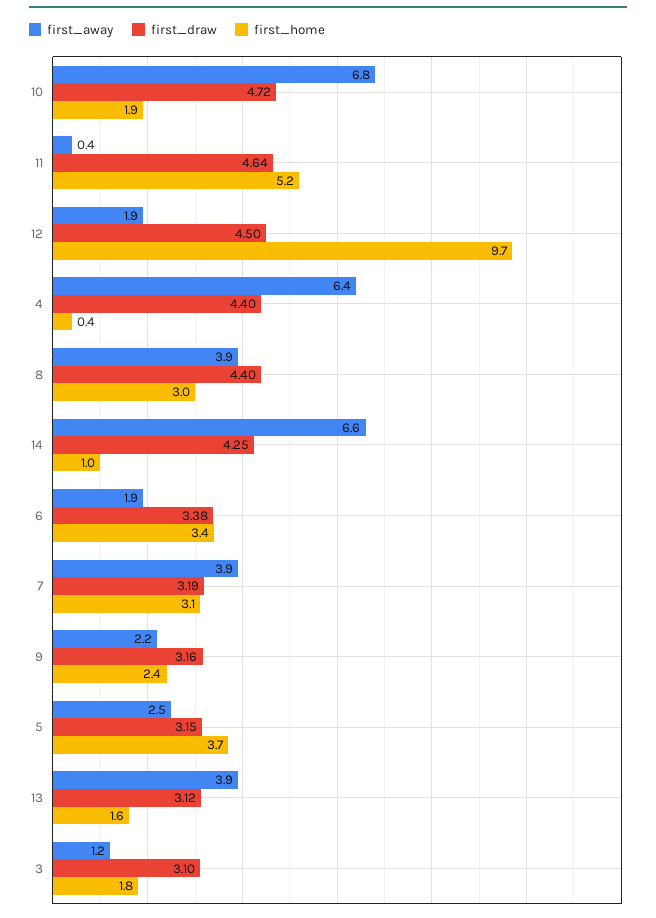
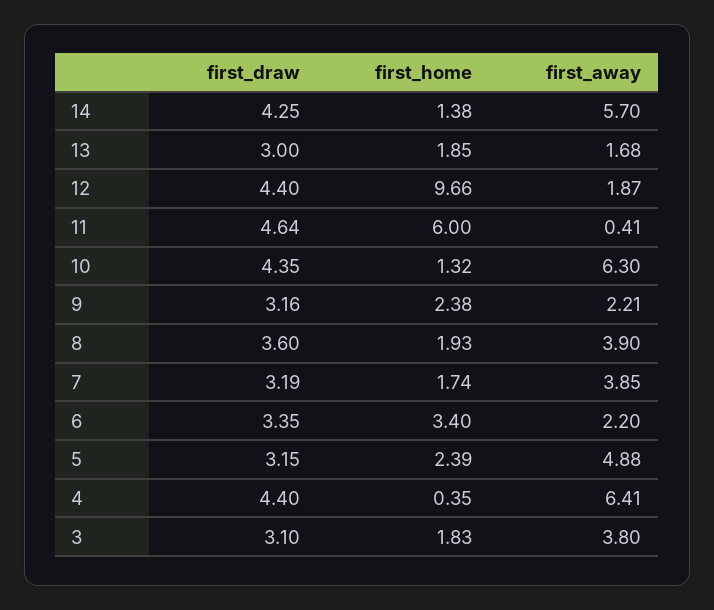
first_away, 10: 6.8 -> 6.3
first_draw, 10: 4.72 -> 4.35
first_home, 10: 1.9 -> 1.32
first_home, 11: 5.2 -> 6
first_draw, 12: 4.5 -> 4.4
first_draw, 8: 4.4 -> 3.6
first_home, 8: 3 -> 1.93
first_away, 14: 6.6 -> 5.7
first_home, 14: 1 -> 1.38
first_away, 6: 1.9 -> 2.2
first_draw, 6: 3.38 -> 3.35
first_home, 7: 3.1 -> 1.74
first_away, 5: 2.5 -> 4.88
first_home, 5: 3.7 -> 2.39
first_away, 13: 3.9 -> 1.68
first_draw, 13: 3.12 -> 3
first_home, 13: 1.6 -> 1.85
first_away, 3: 1.2 -> 3.8

